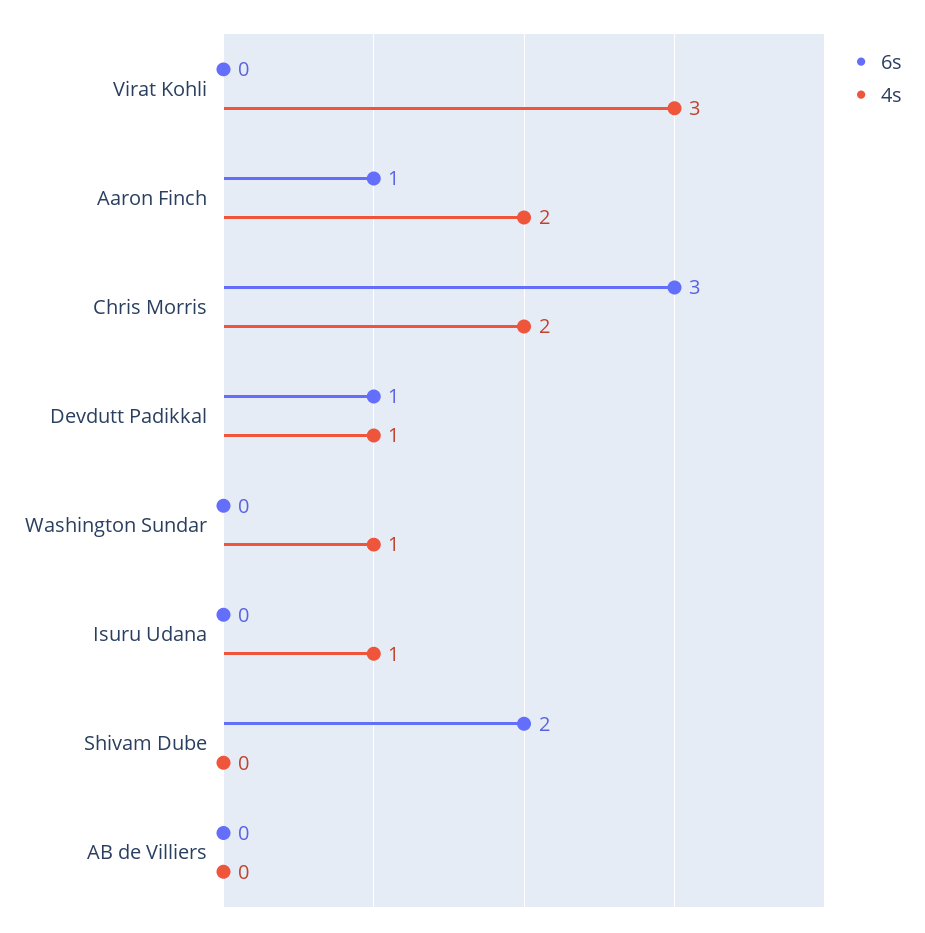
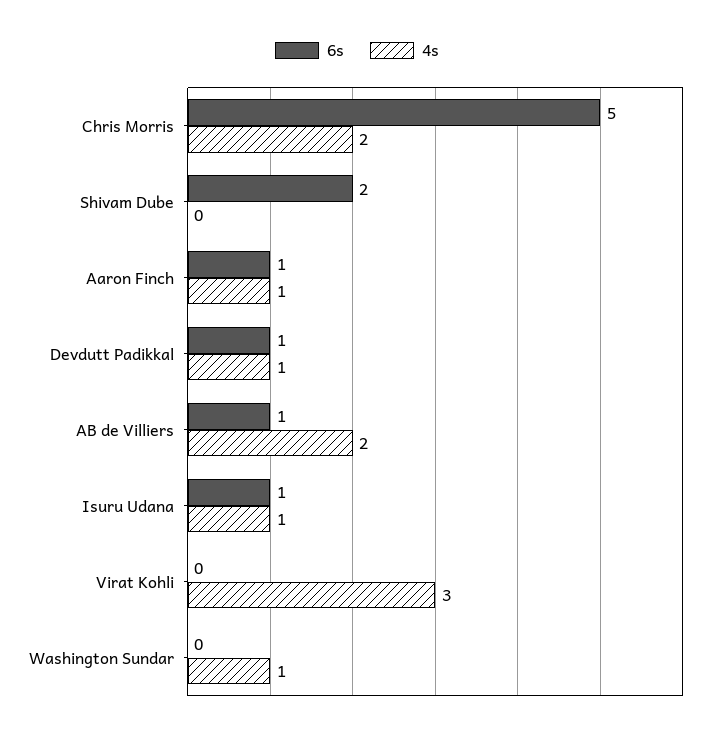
4s, Aaron Finch: 2 -> 1
6s, Chris Morris: 3 -> 5
6s, Isuru Udana: 0 -> 1
6s, AB de Villiers: 0 -> 1
4s, AB de Villiers: 0 -> 2

